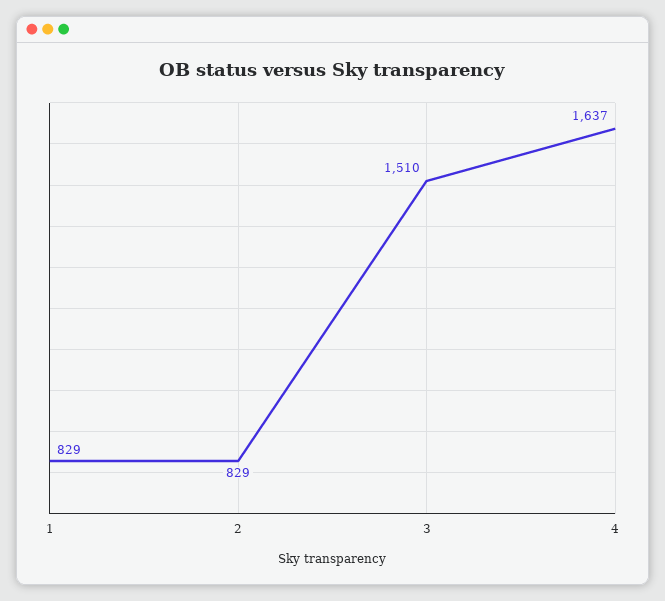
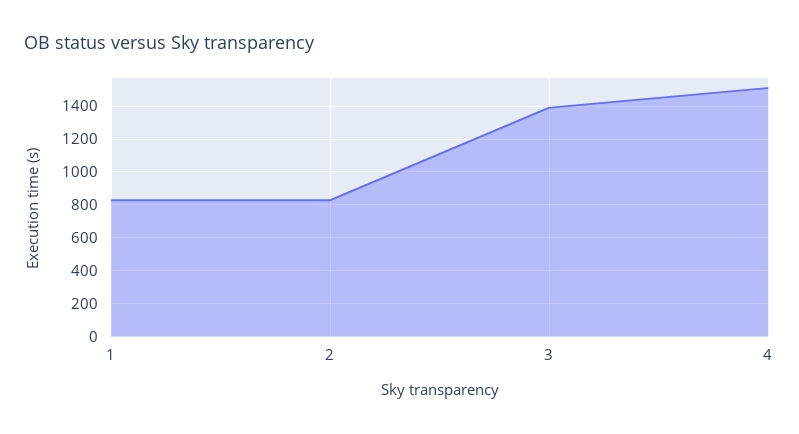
3: 1510 -> 1400
4: 1637 -> 1500

